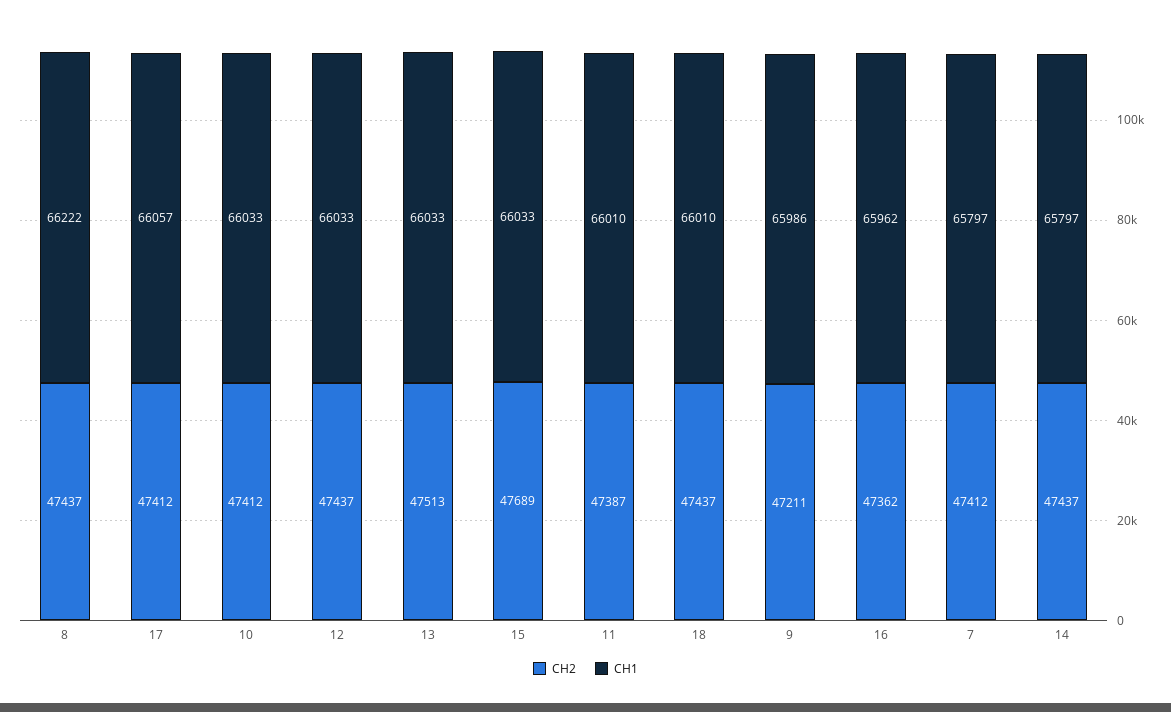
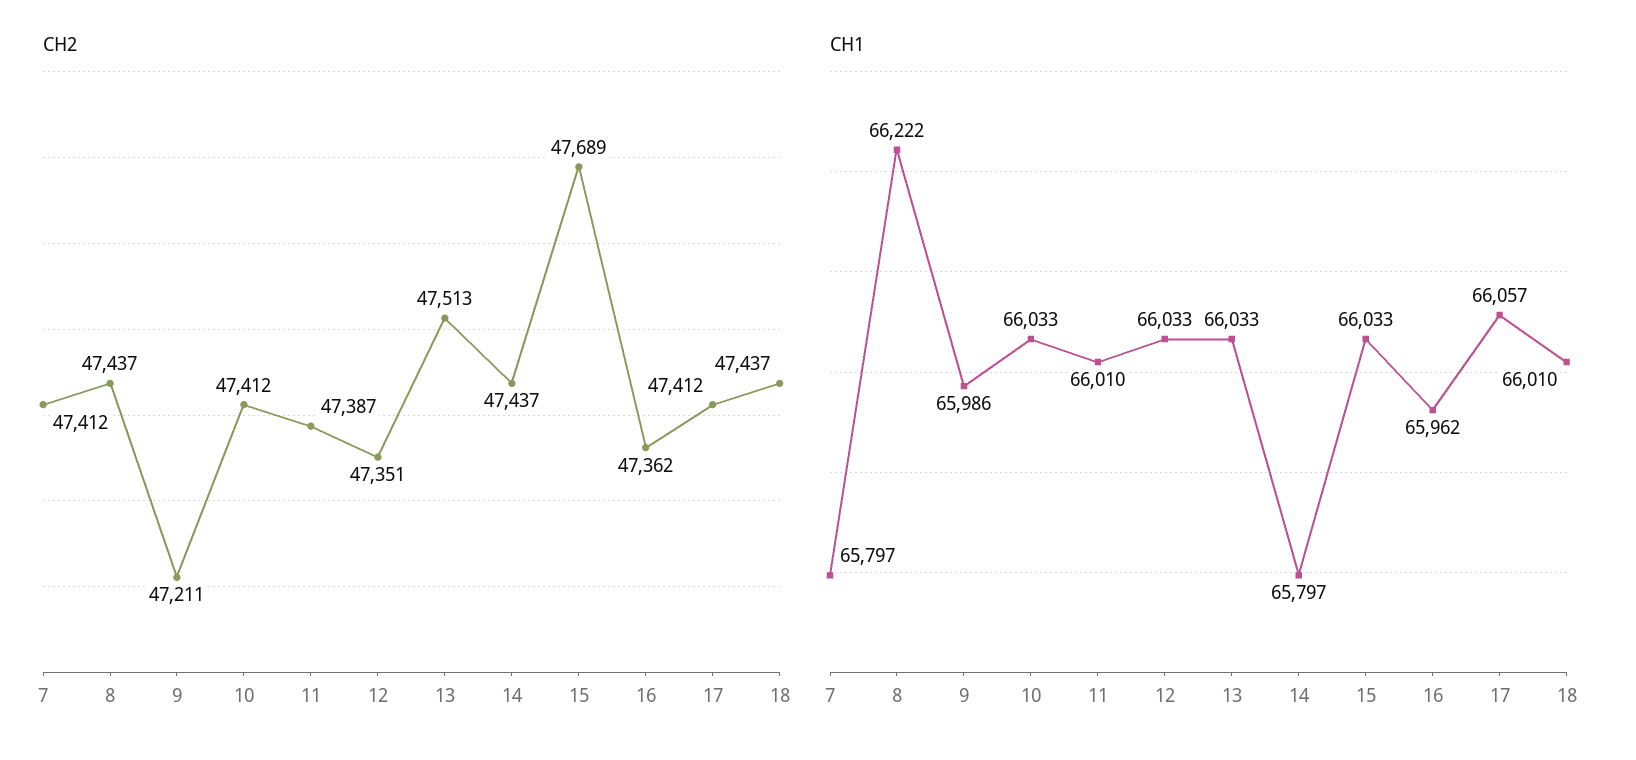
CH2, 12: 47437 -> 47351

